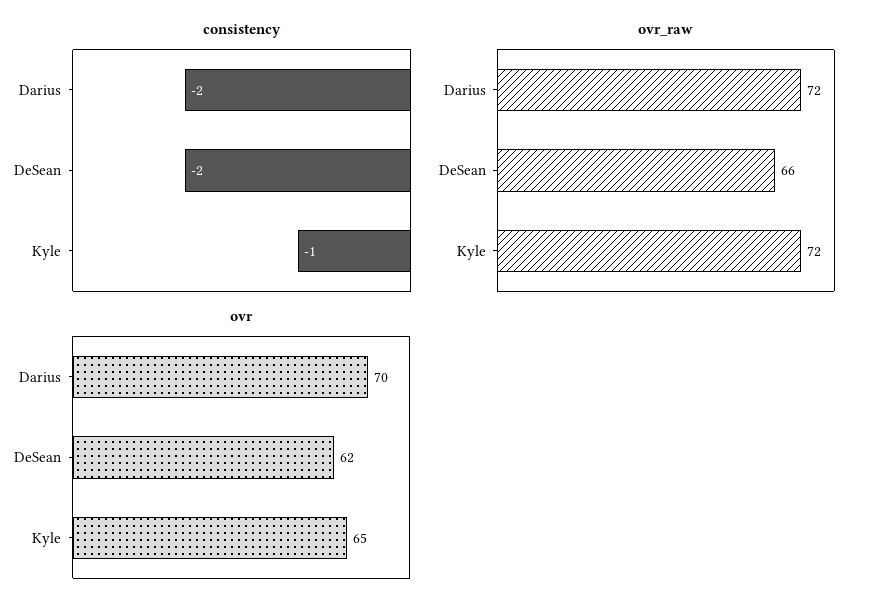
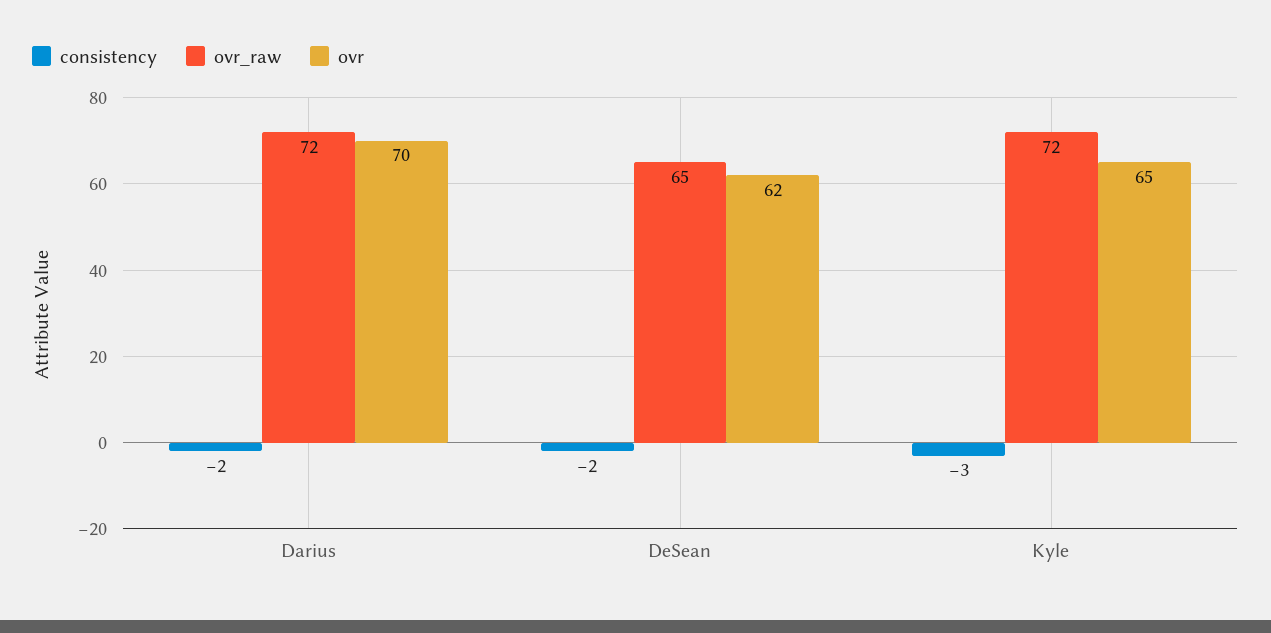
consistency, Kyle: -1 -> -3
ovr_raw, DeSean: 66 -> 65

